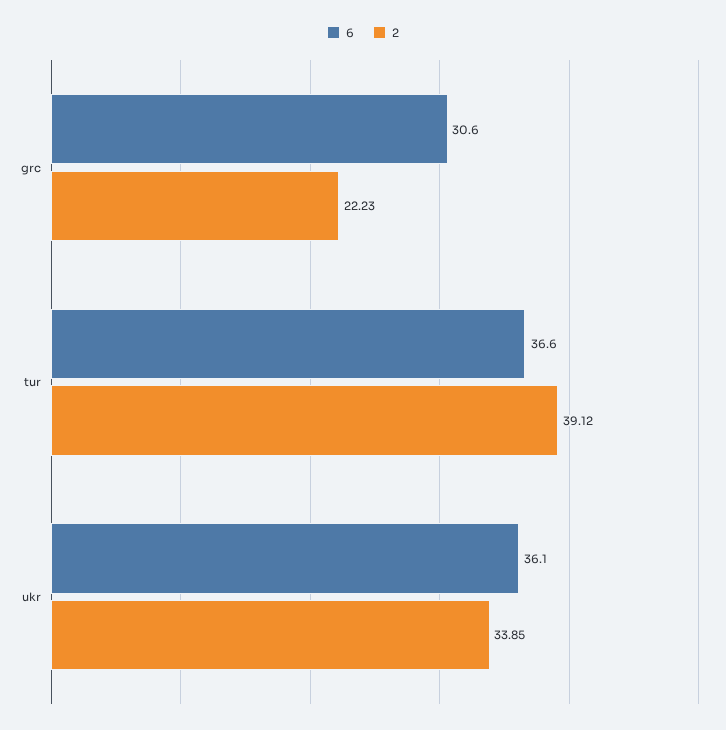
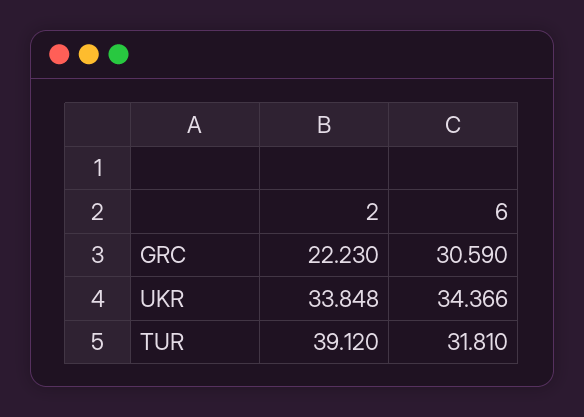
6, tur: 36.6 -> 31.81
6, ukr: 36.1 -> 34.366

